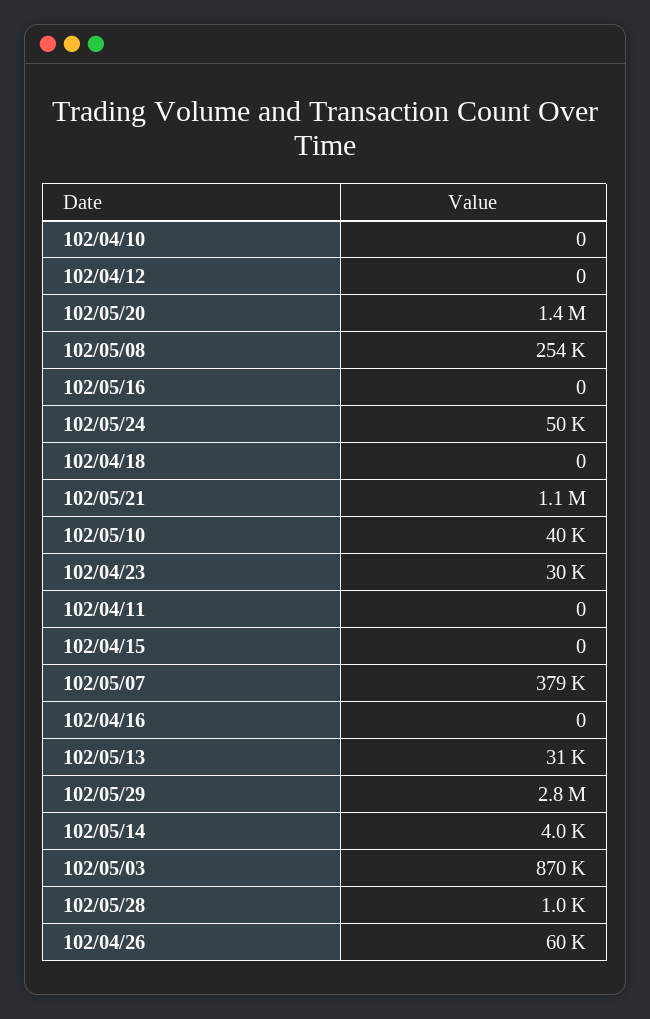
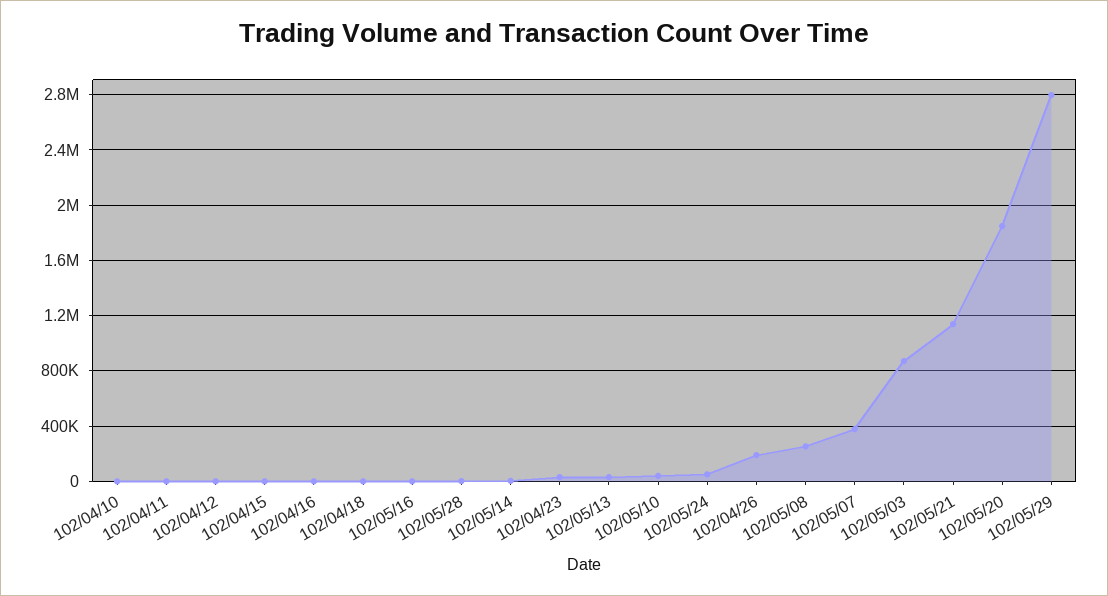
102/05/20: 1400000 -> 1850000
102/04/26: 60000 -> 200000

